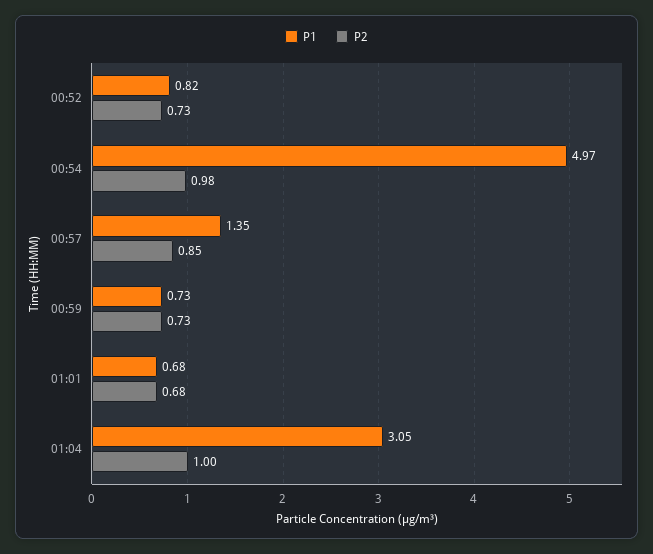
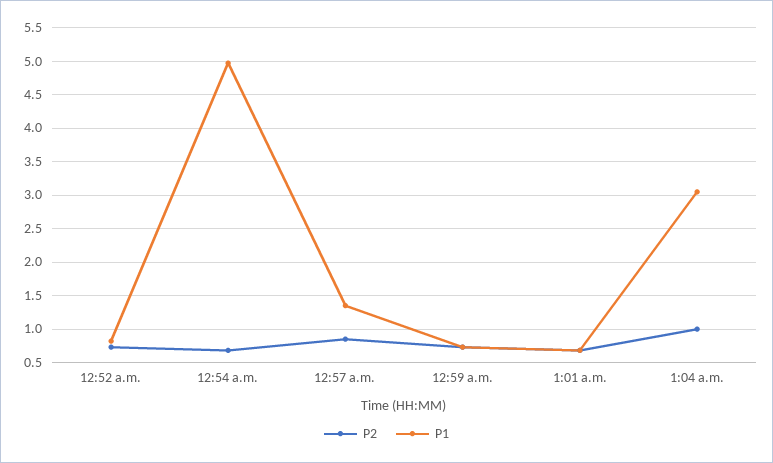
P2, 00:54: 0.98 -> 0.7

